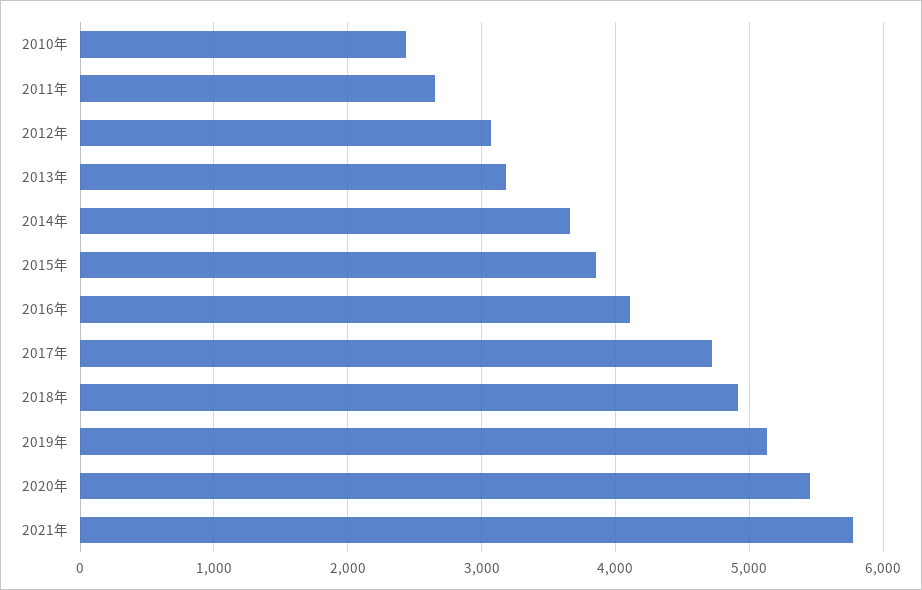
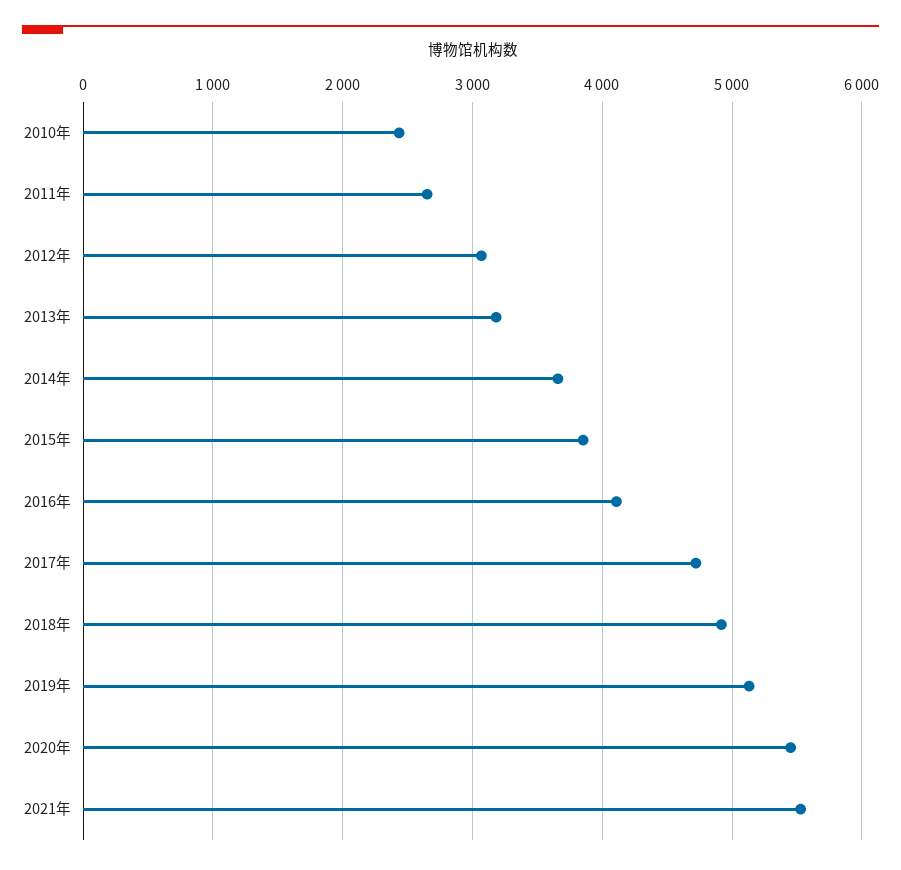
2021年: 5800 -> 5500

